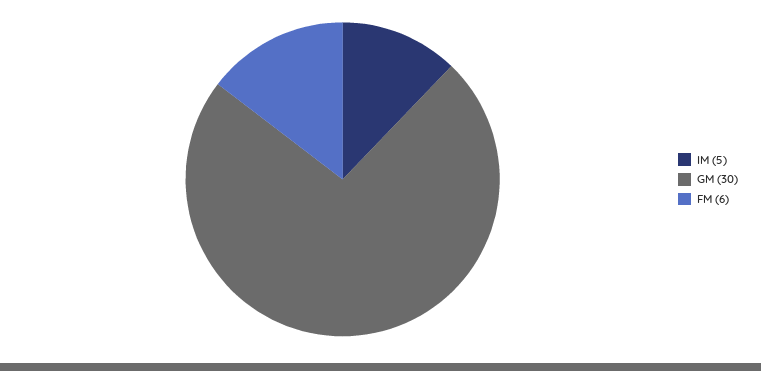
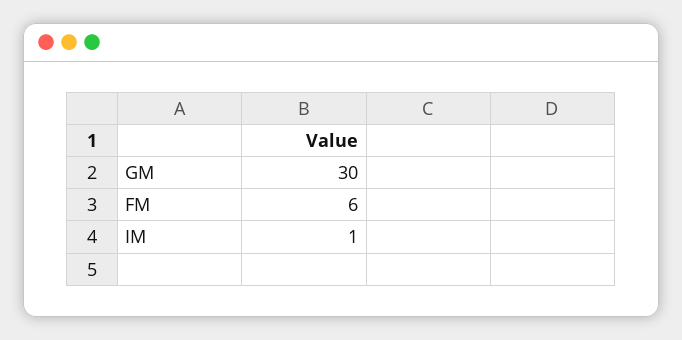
IM: 5 -> 1

